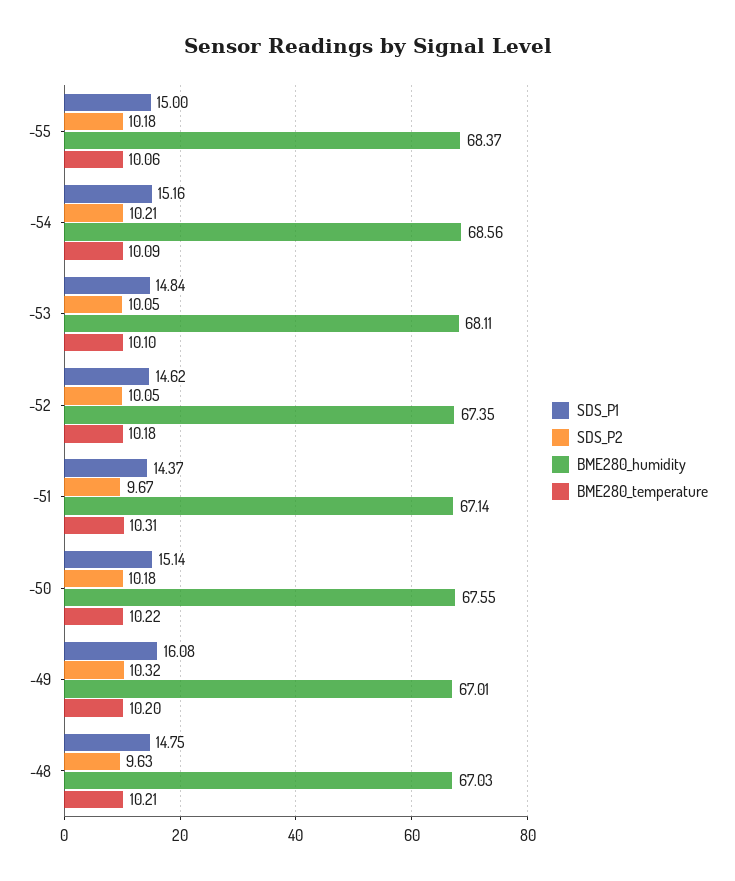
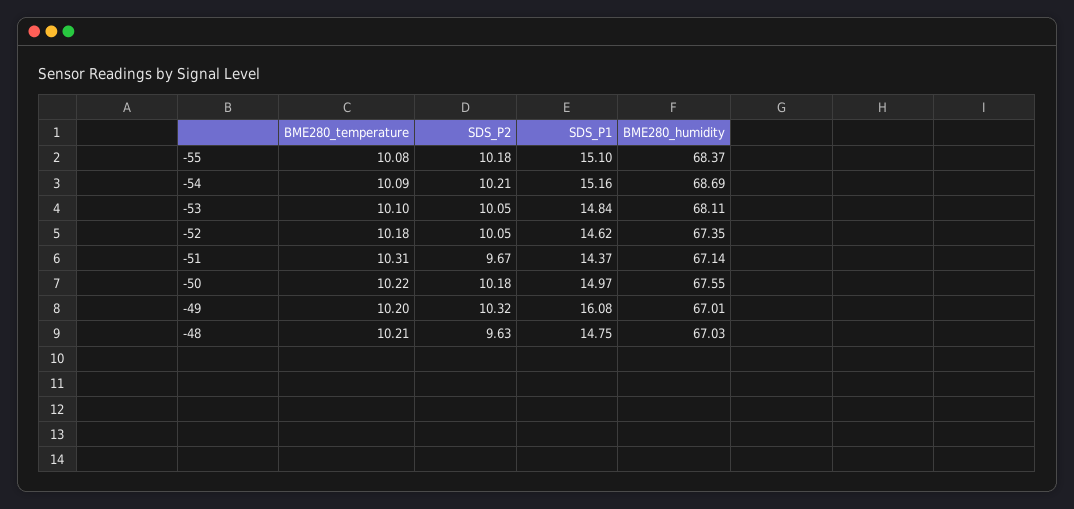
SDS_P1, -55: 15 -> 15.1
BME280_temperature, -55: 10.06 -> 10.08
BME280_humidity, -54: 68.56 -> 68.69
SDS_P1, -50: 15.14 -> 14.97

